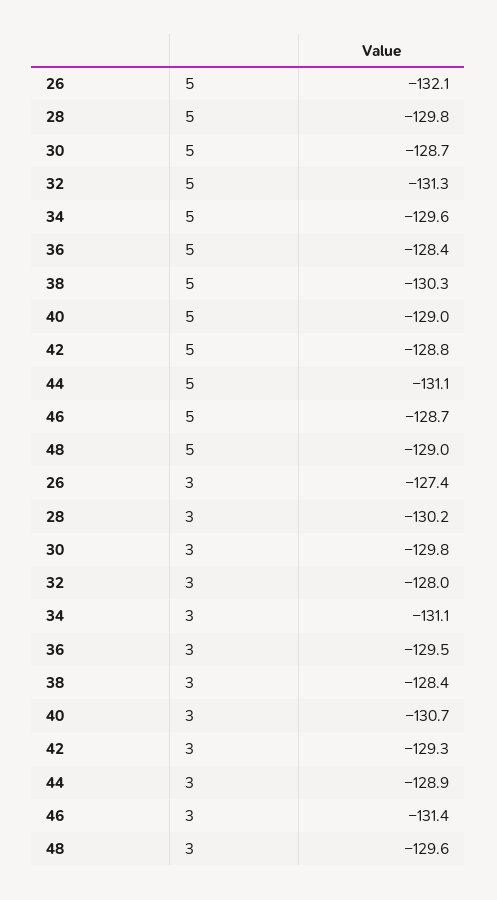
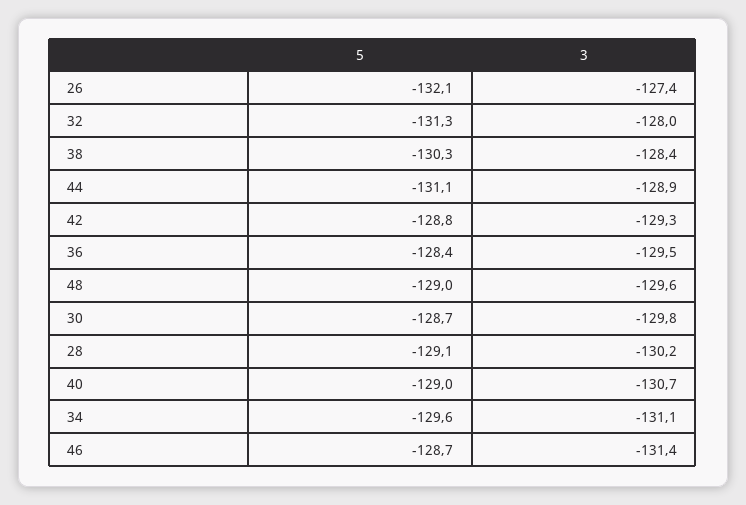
28, 5: -129.8 -> -129.1

